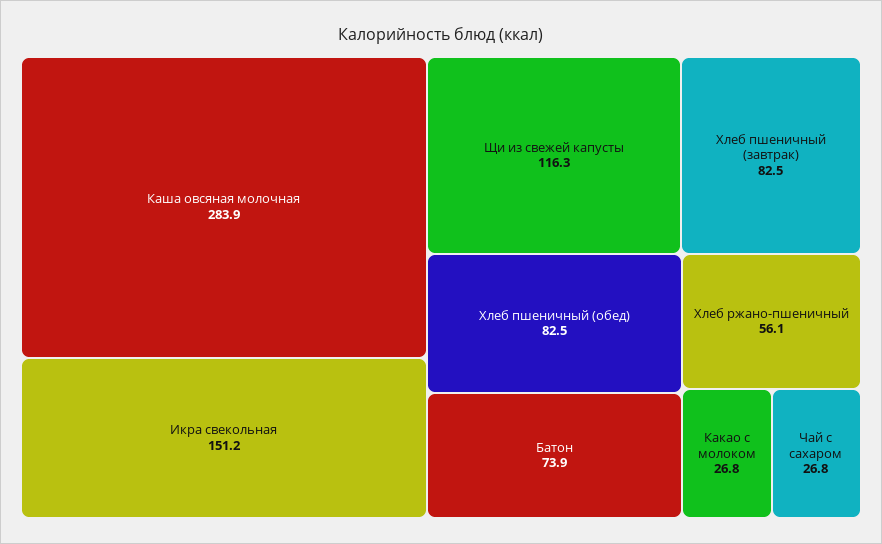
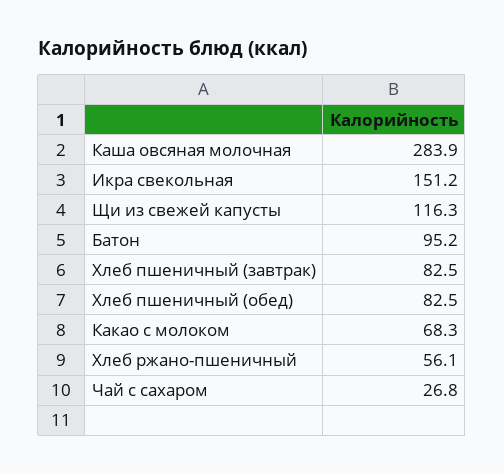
Батон: 73.9 -> 95.2
Какао с молоком: 26.8 -> 68.3

